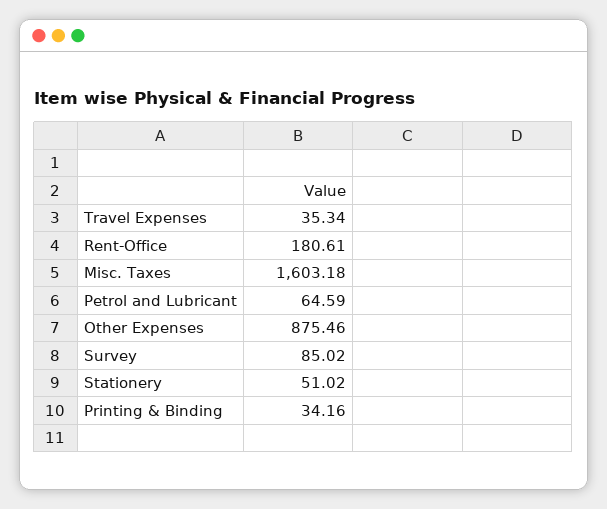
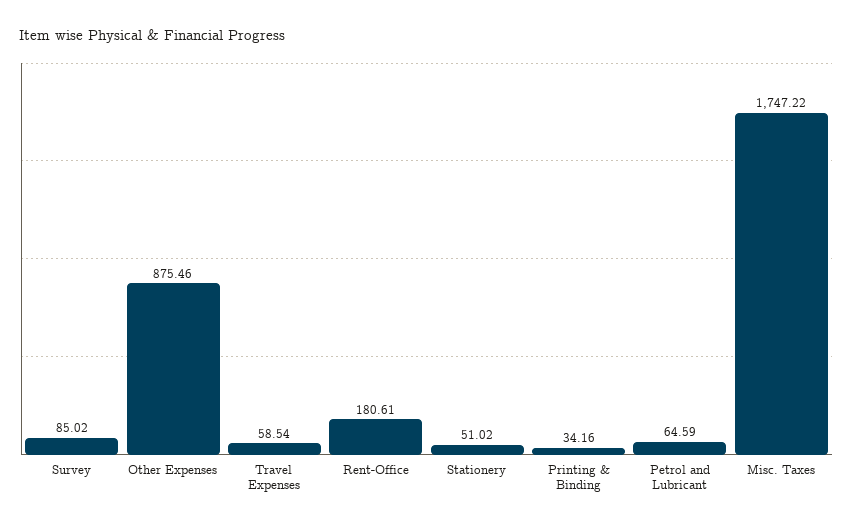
Travel Expenses: 35.34 -> 58.54
Misc. Taxes: 1603.18 -> 1747.22

